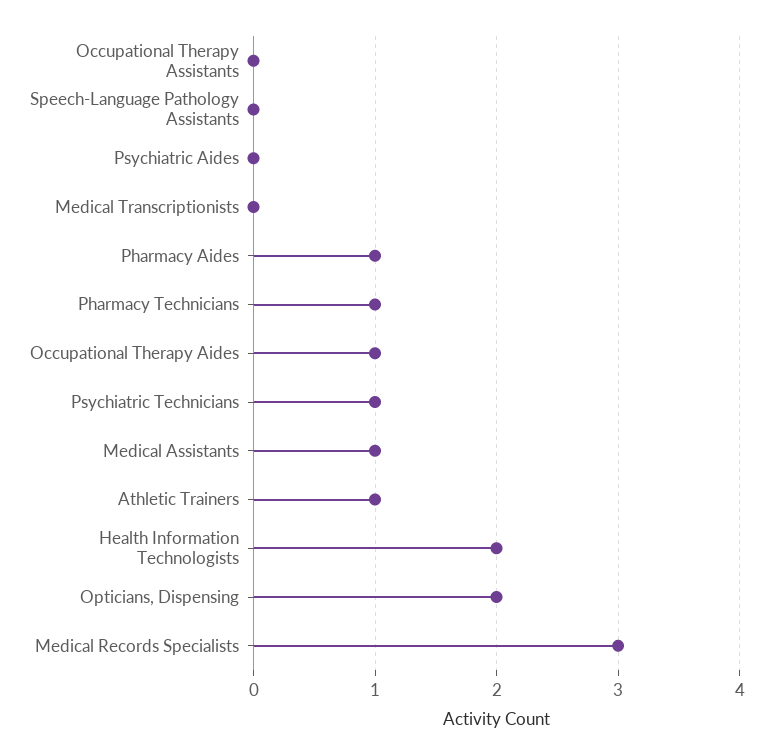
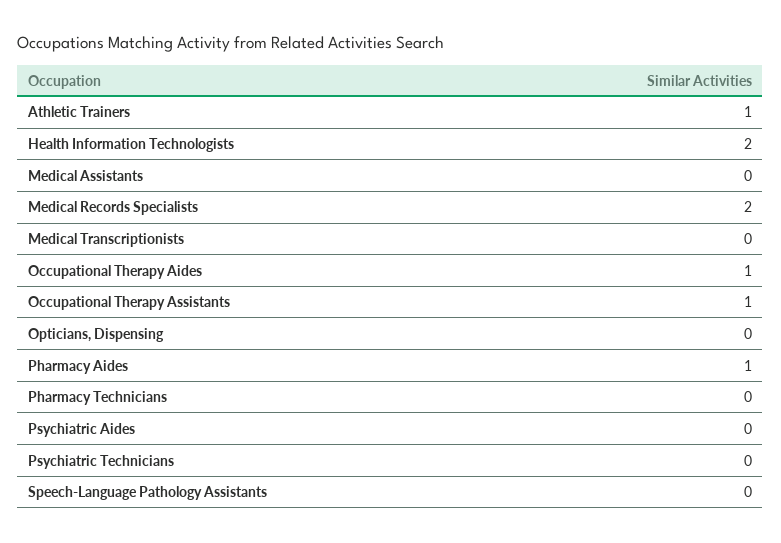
Occupational Therapy Assistants: 0 -> 1
Pharmacy Technicians: 1 -> 0
Psychiatric Technicians: 1 -> 0
Medical Assistants: 1 -> 0
Opticians, Dispensing: 2 -> 0
Medical Records Specialists: 3 -> 2

